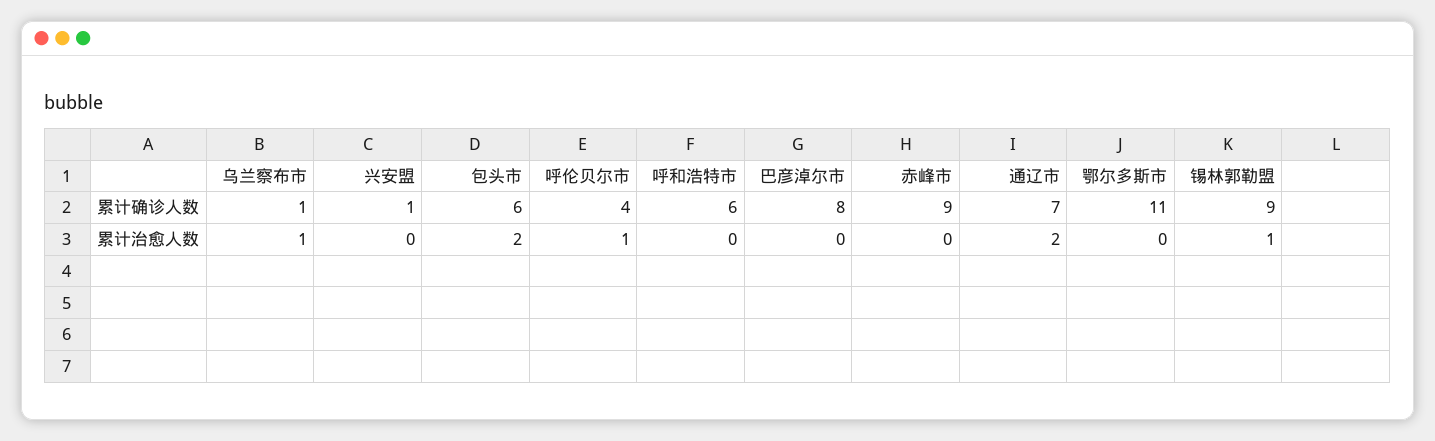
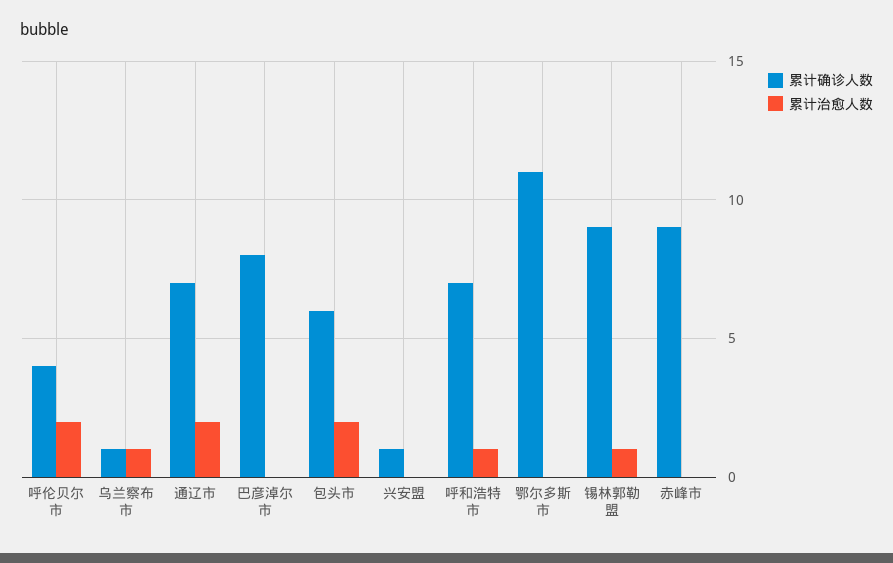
累计确诊人数, 呼和浩特市: 6 -> 7
累计治愈人数, 呼伦贝尔市: 1 -> 2
累计治愈人数, 呼和浩特市: 0 -> 1

